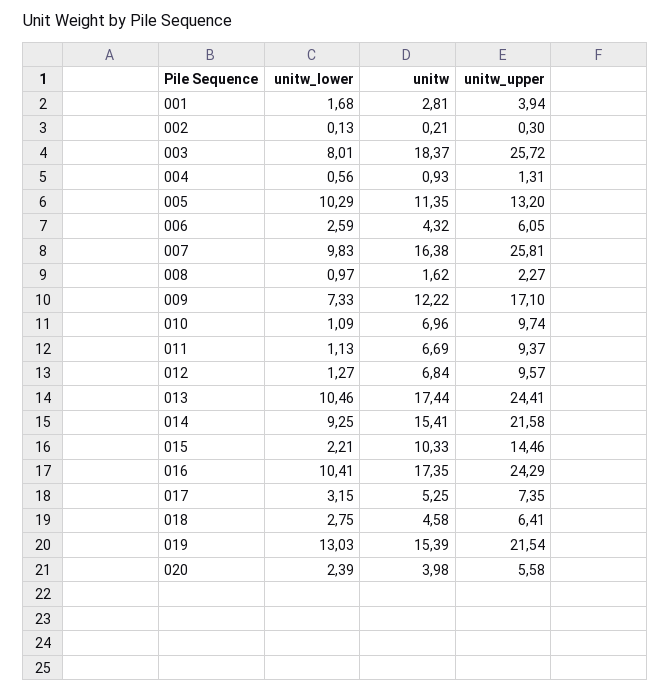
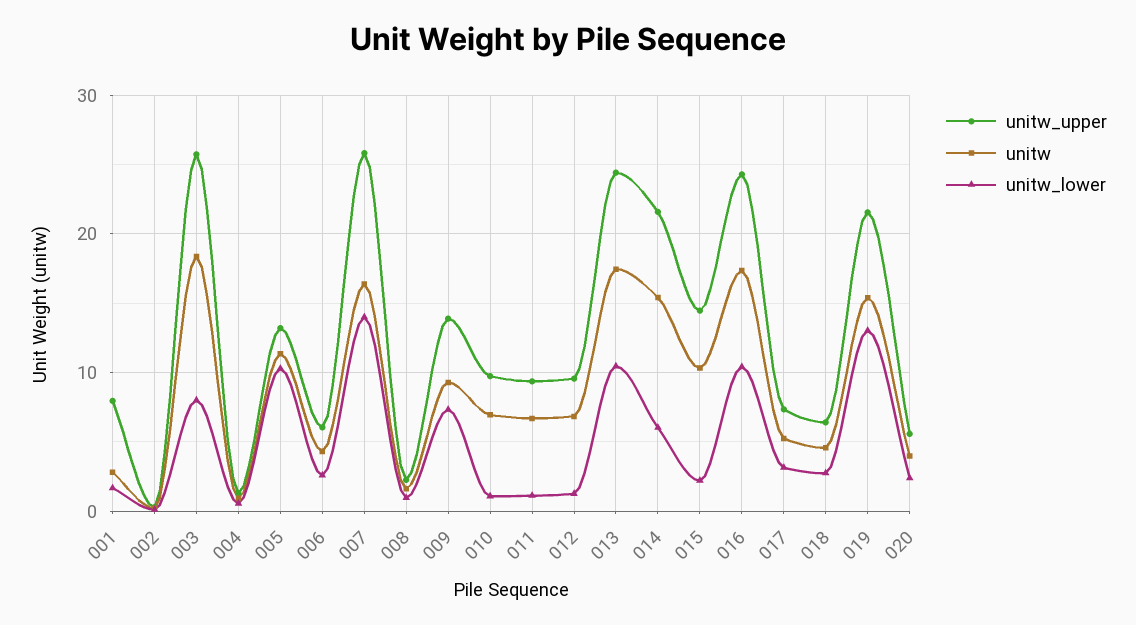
unitw_upper, 001: 3.94 -> 8
unitw_lower, 007: 9.83 -> 14
unitw, 009: 12.22 -> 9
unitw_upper, 009: 17.1 -> 14
unitw_lower, 014: 9.25 -> 6

